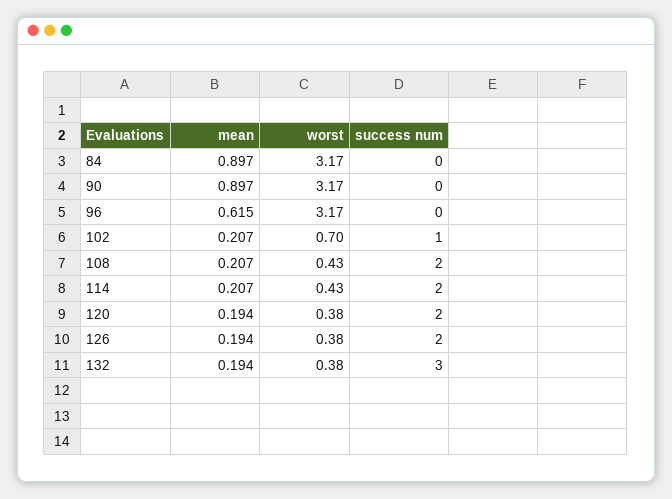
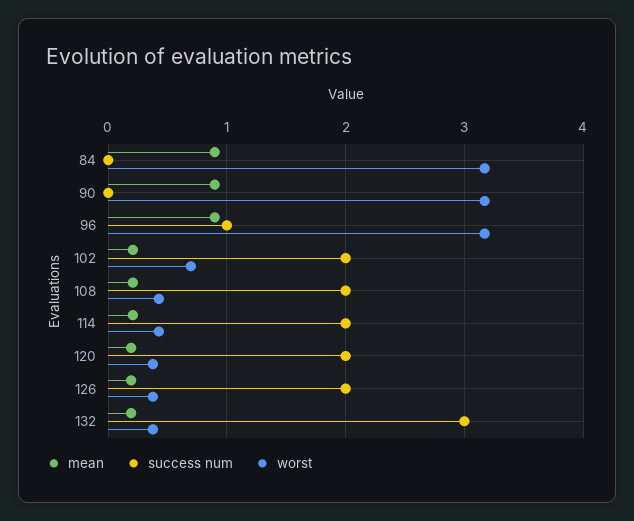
mean, 96: 0.615 -> 0.9
success num, 96: 0 -> 1
success num, 102: 1 -> 2

